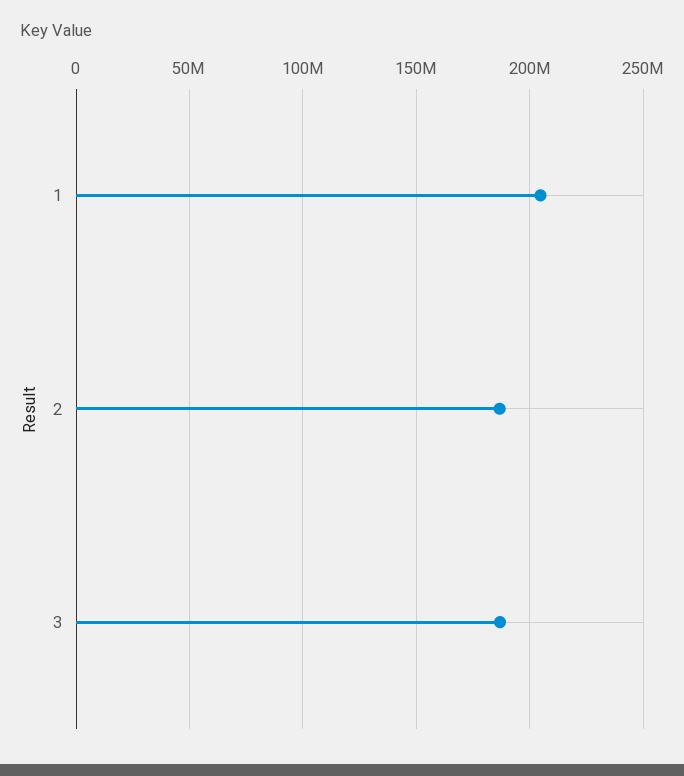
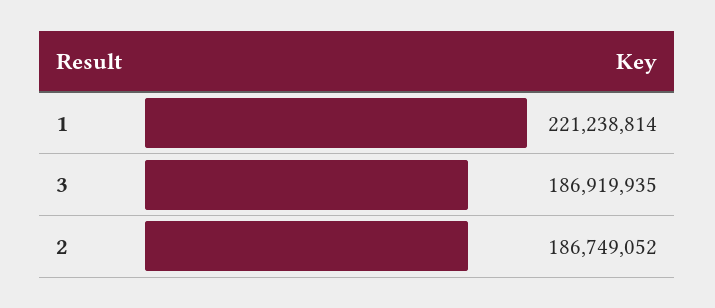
1: 205000000 -> 221238814

